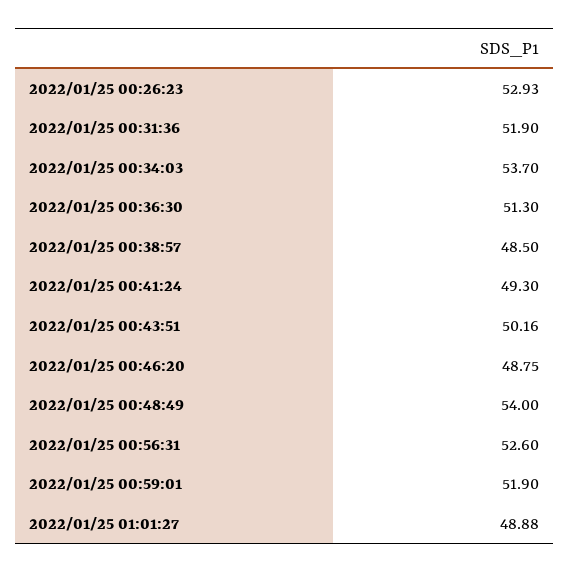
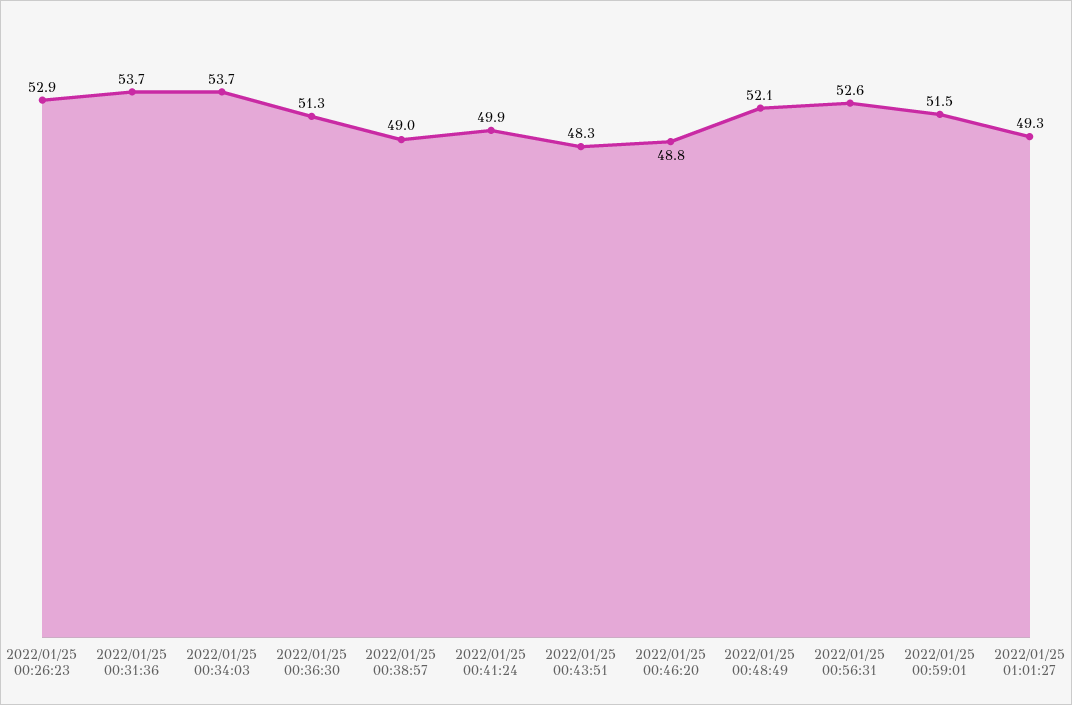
2022/01/25 00:31:36: 51.9 -> 53.7
2022/01/25 00:38:57: 48.5 -> 49
2022/01/25 00:41:24: 49.3 -> 49.9
2022/01/25 00:43:51: 50.16 -> 48.3
2022/01/25 00:48:49: 54 -> 52.1
2022/01/25 00:59:01: 51.9 -> 51.5
2022/01/25 01:01:27: 48.88 -> 49.3

